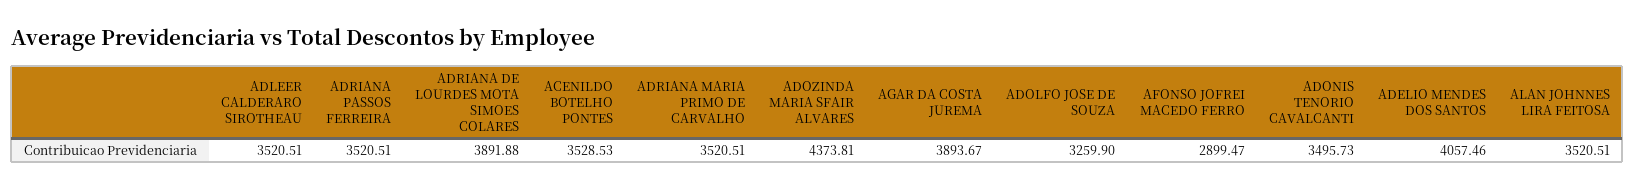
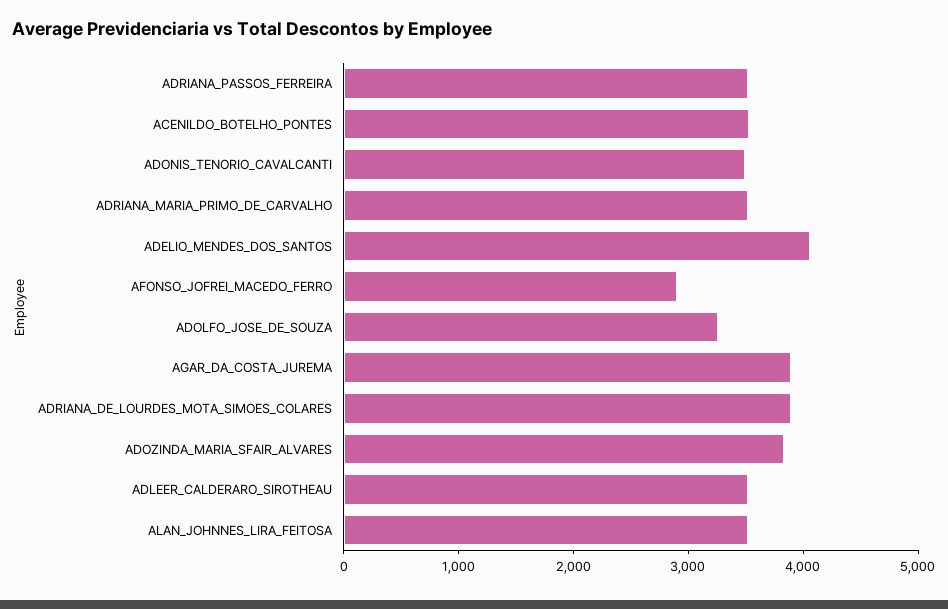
ADOZINDA MARIA SFAIR ALVARES: 4373.81 -> 3800

